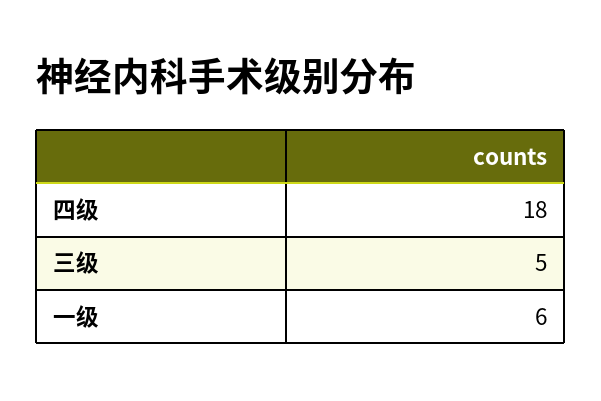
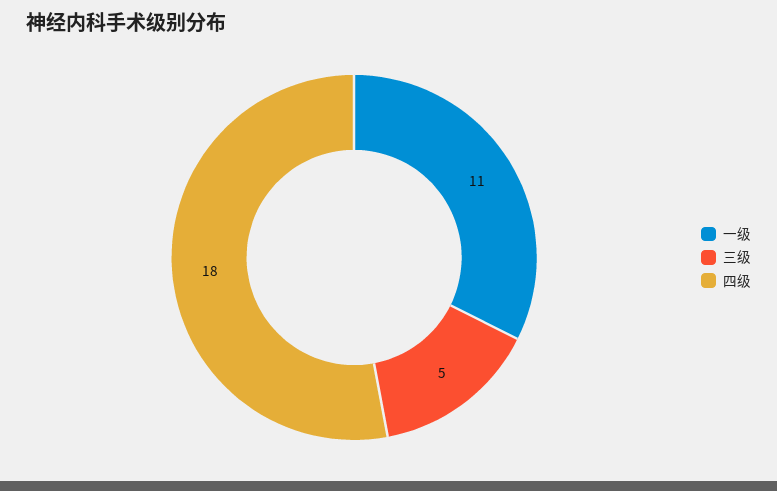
一级: 6 -> 11

